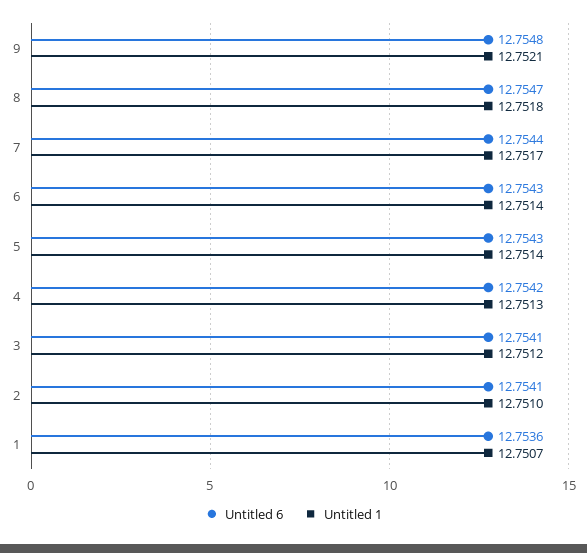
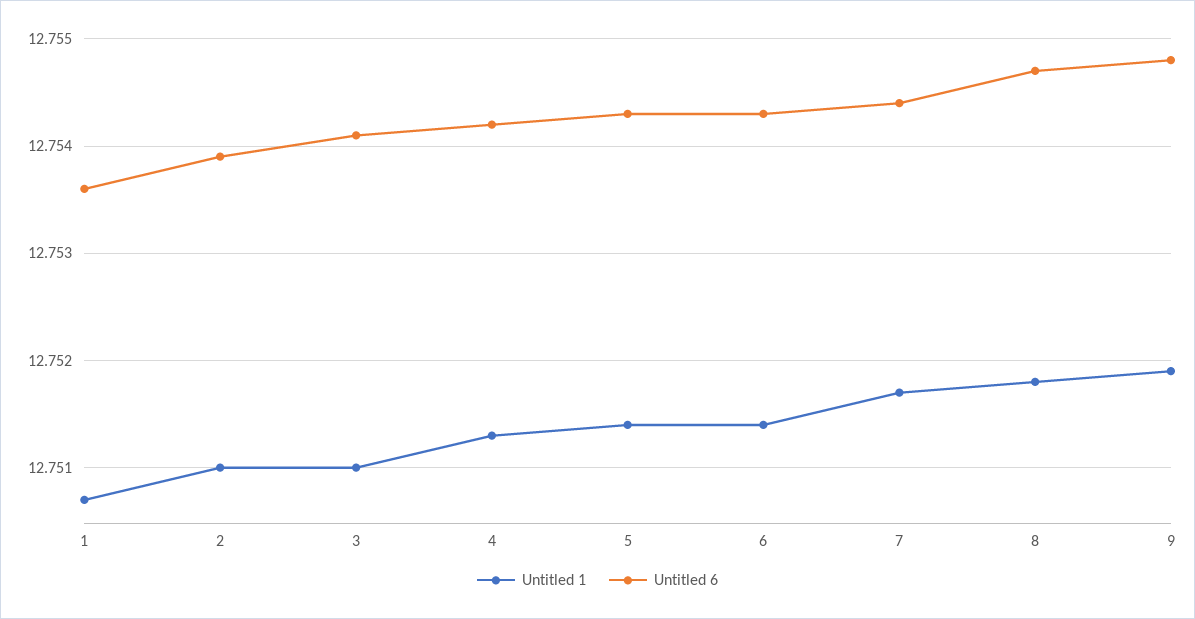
Untitled 1, 9: 12.7521 -> 12.7519
Untitled 1, 3: 12.7512 -> 12.751
Untitled 6, 2: 12.7541 -> 12.7539

